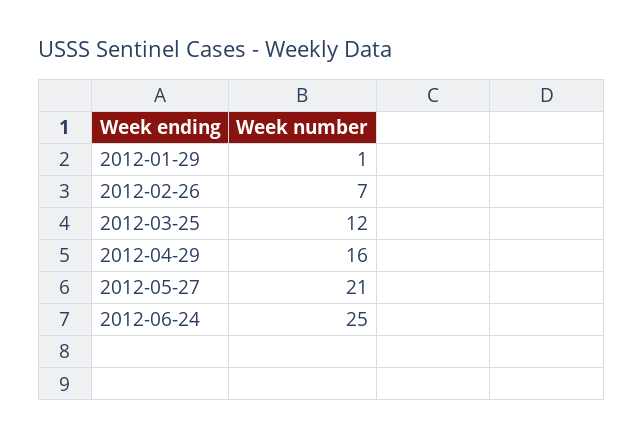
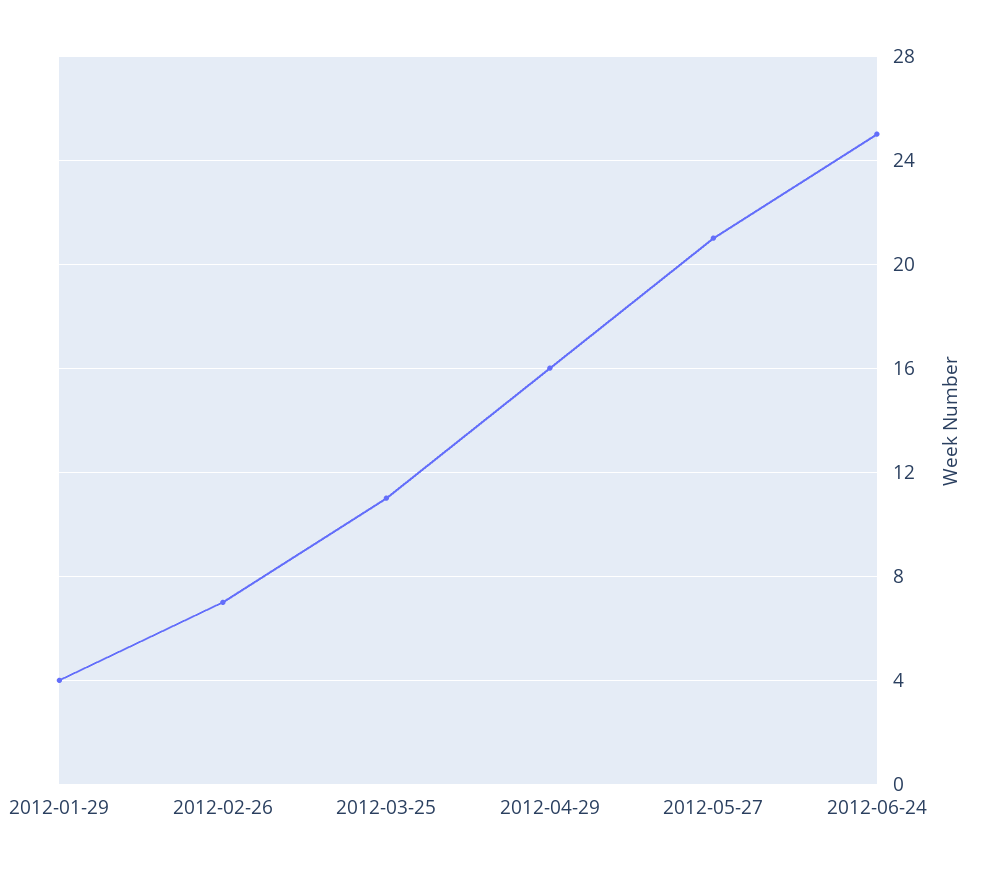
2012-01-29: 1 -> 4
2012-03-25: 12 -> 11

